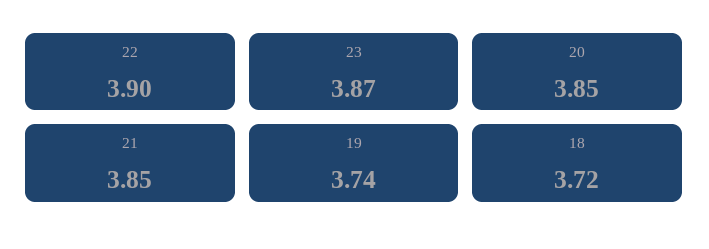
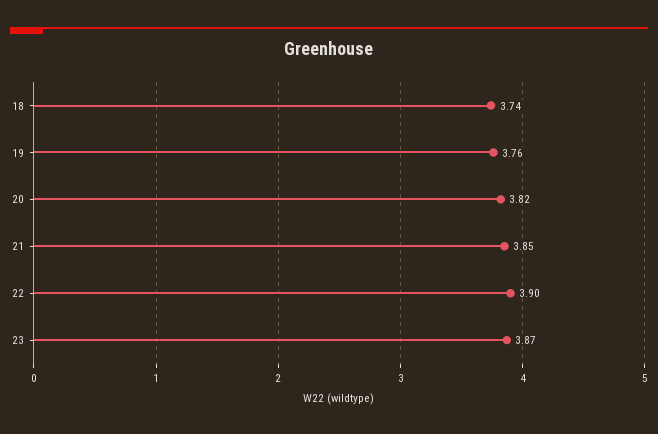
20: 3.85 -> 3.82
19: 3.74 -> 3.76
18: 3.72 -> 3.74

